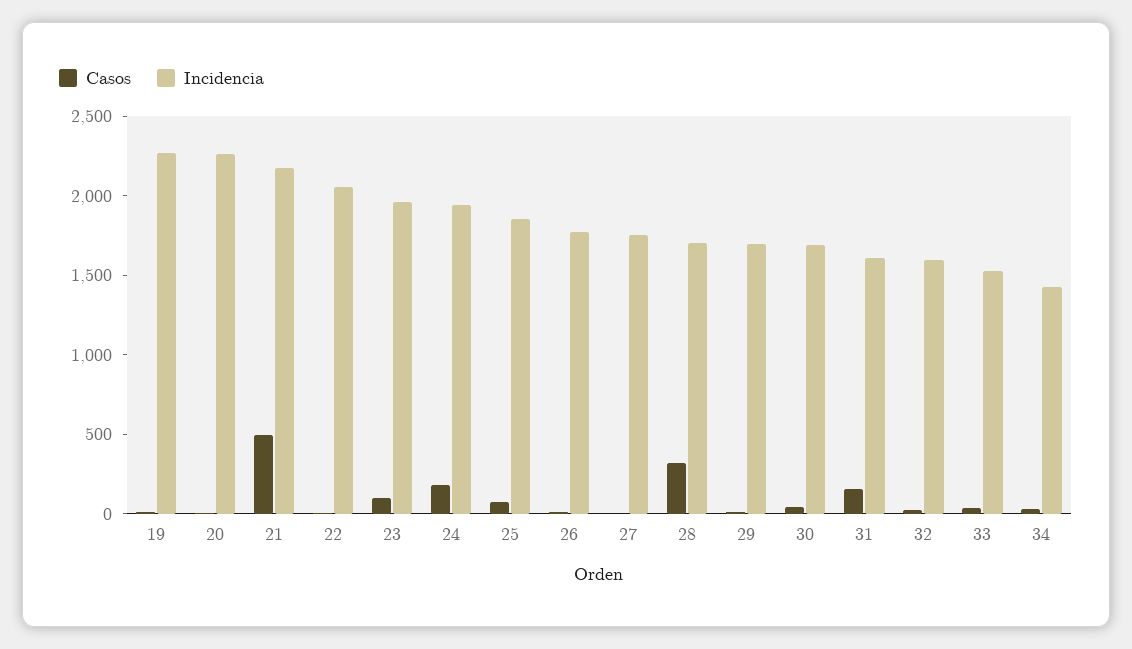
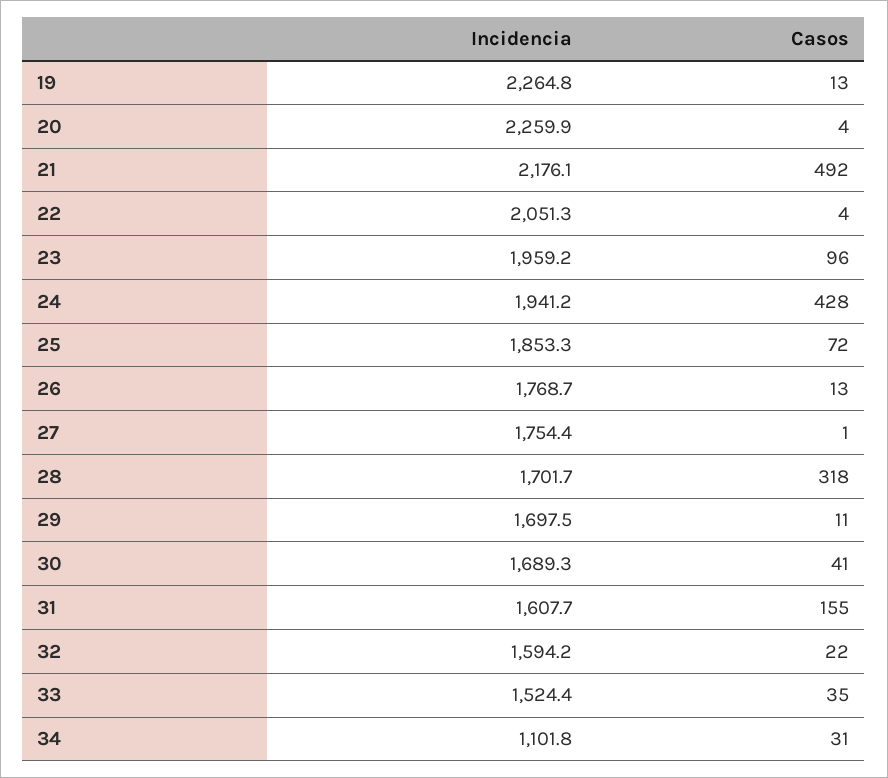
Casos, 24: 200 -> 428
Incidencia, 34: 1400 -> 1101.8

